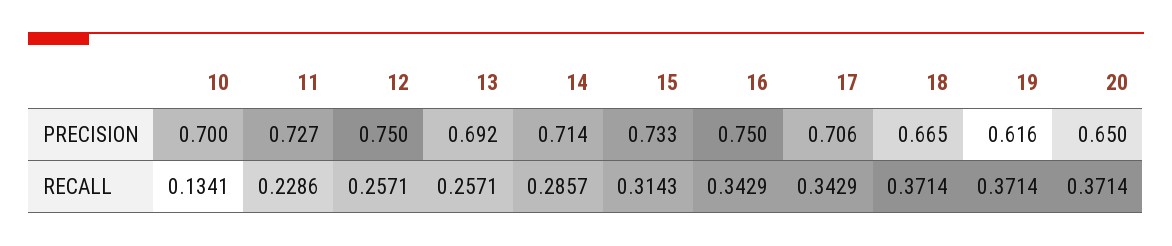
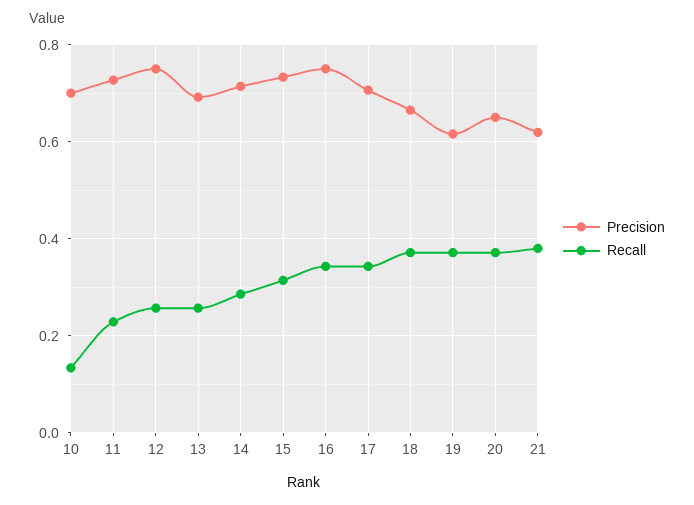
PRECISION, 21: none -> 0.62
RECALL, 21: none -> 0.38

